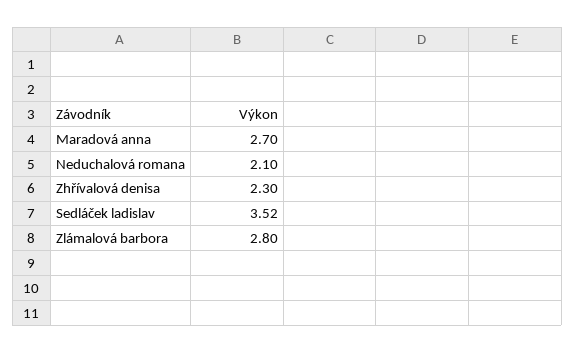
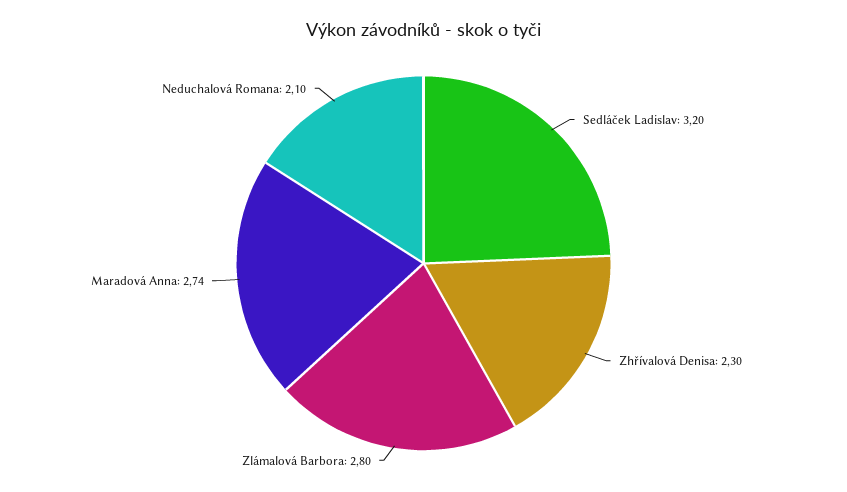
Maradová anna: 2.7 -> 2.74
Sedláček ladislav: 3.52 -> 3.2

